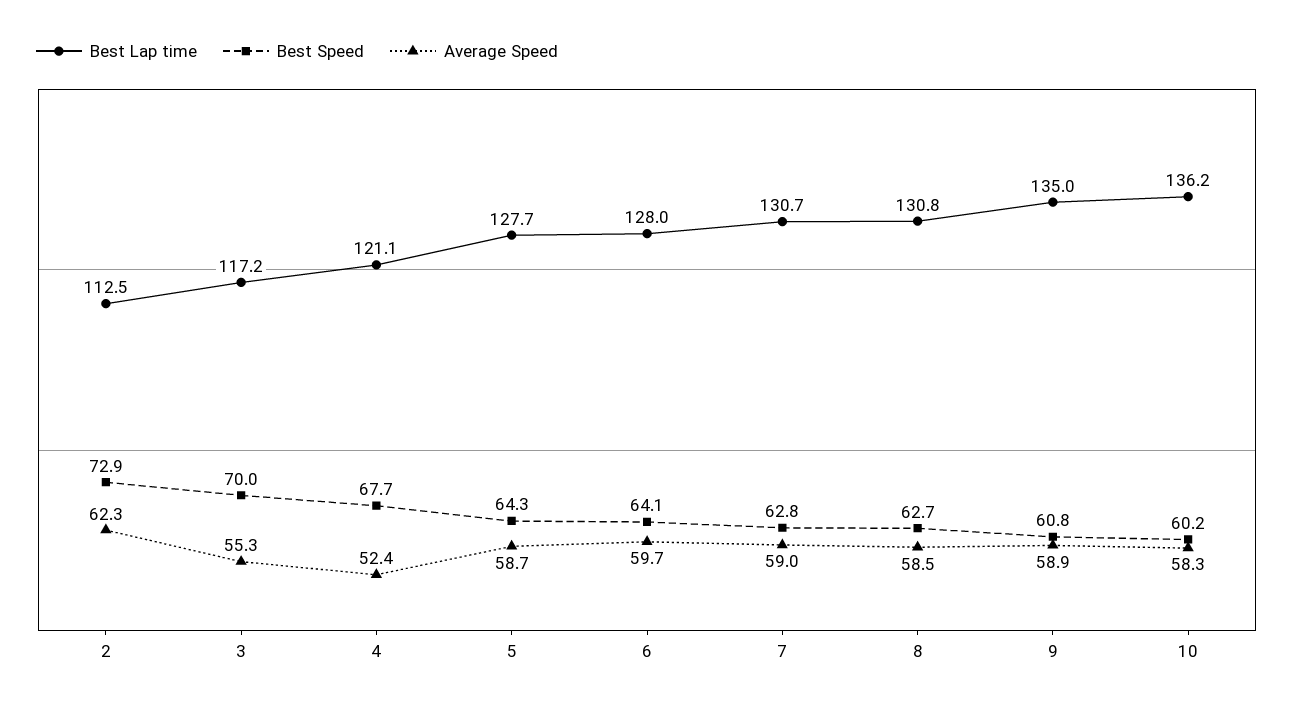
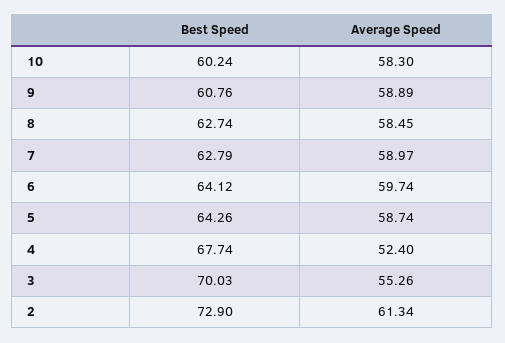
Best Lap time, 2: 112.5 -> none
Average Speed, 2: 62.3 -> 61.34
Best Lap time, 3: 117.2 -> none
Best Lap time, 4: 121.1 -> none
Best Lap time, 5: 127.7 -> none
Best Lap time, 6: 128 -> none
Best Lap time, 7: 130.7 -> none
Best Lap time, 8: 130.8 -> none
Best Lap time, 9: 135 -> none
Best Lap time, 10: 136.2 -> none

